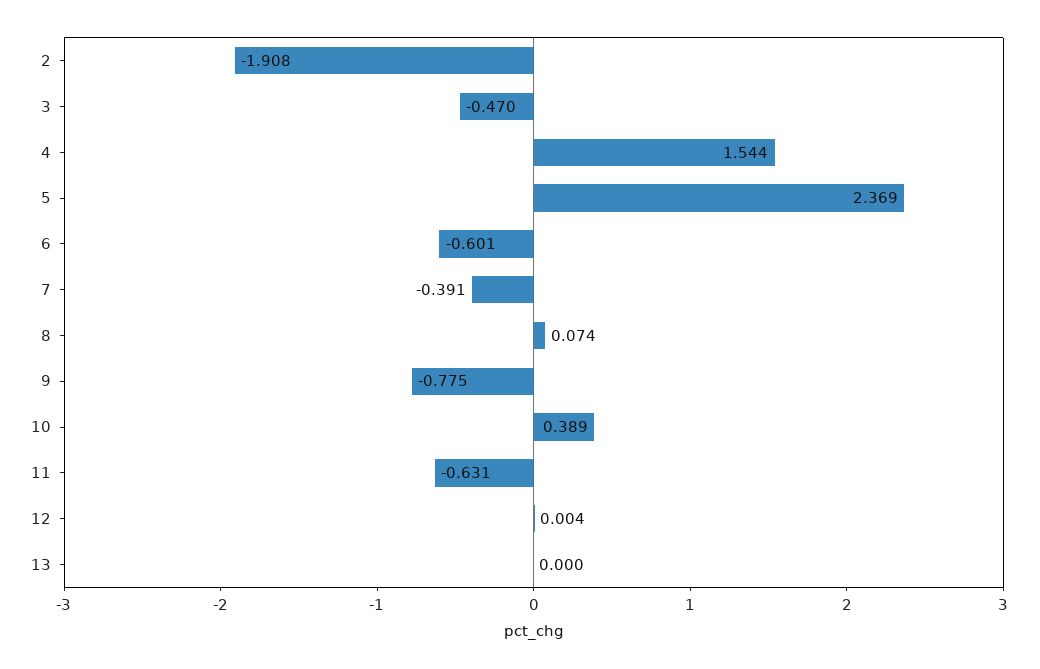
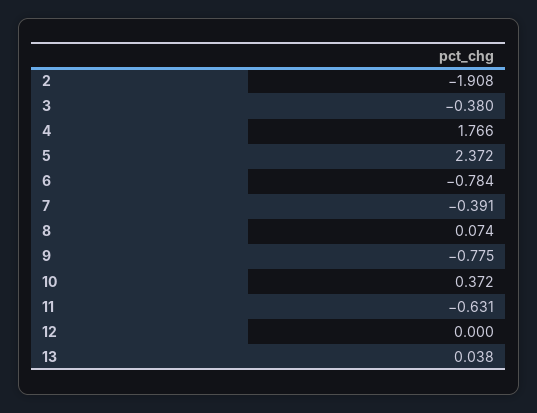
3: -0.47 -> -0.38
4: 1.544 -> 1.766
5: 2.369 -> 2.372
6: -0.601 -> -0.784
10: 0.389 -> 0.372
12: 0.004 -> 0
13: 0 -> 0.038

